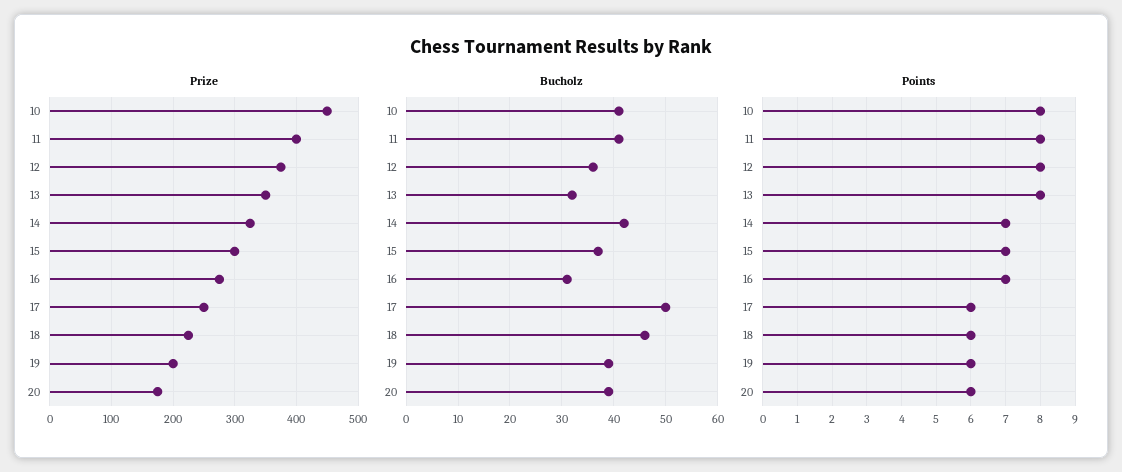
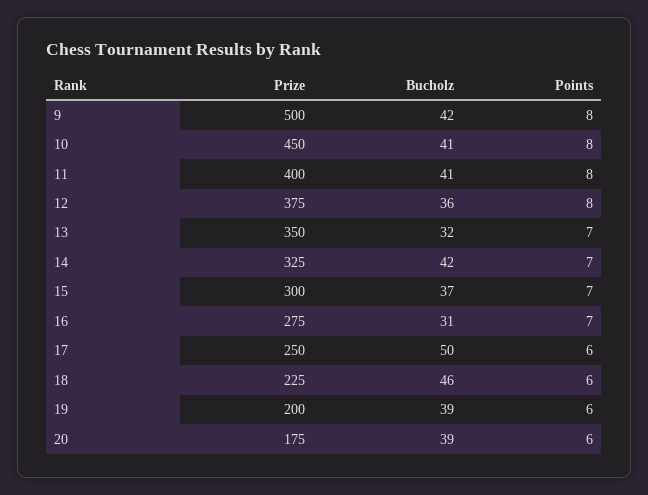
Points, 13: 8 -> 7
Prize, 9: none -> 500
Bucholz, 9: none -> 42
Points, 9: none -> 8

